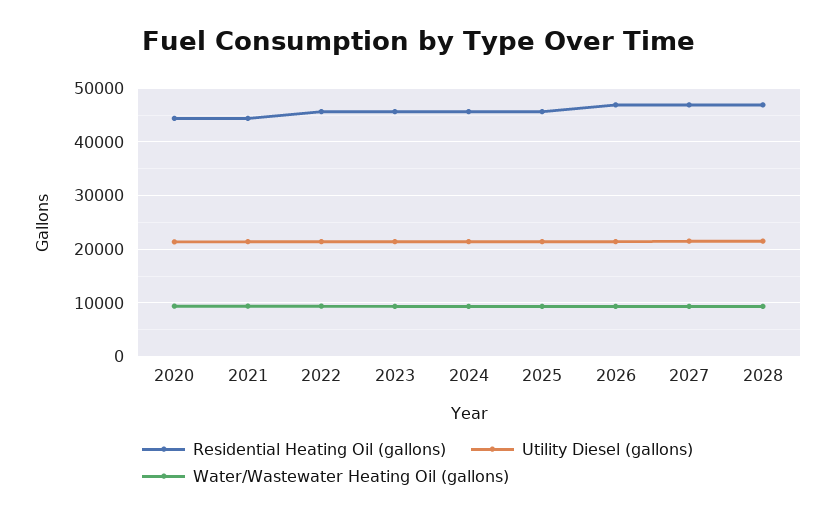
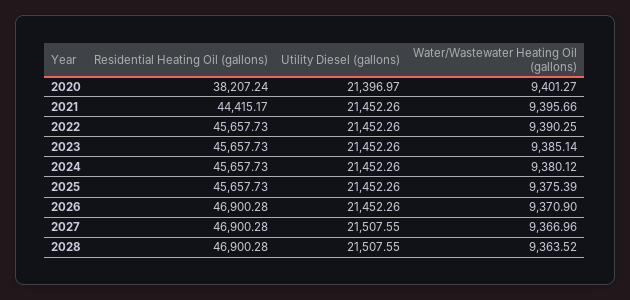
Residential Heating Oil (gallons), 2020: 44000 -> 38207.24

